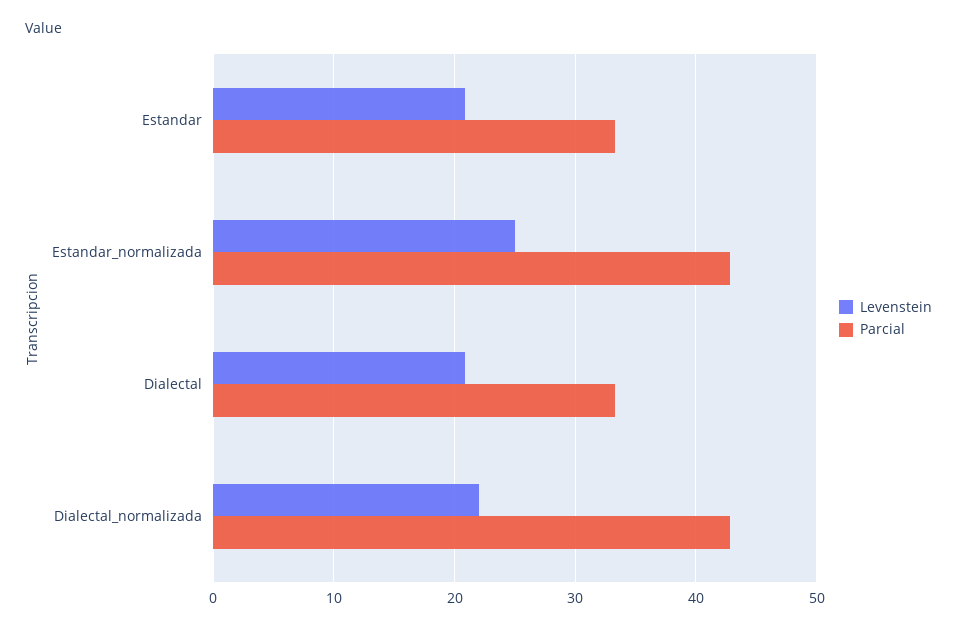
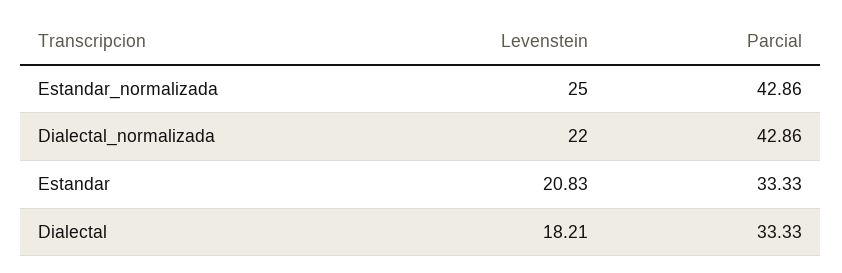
Levenstein, Dialectal: 21 -> 18.21

